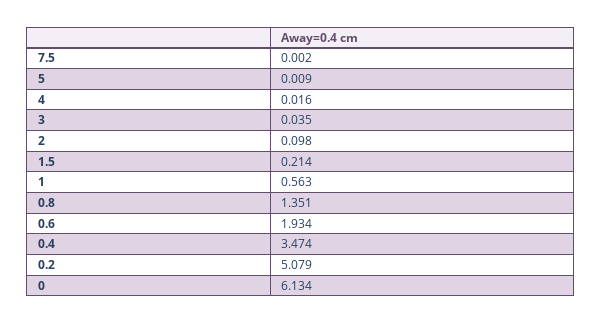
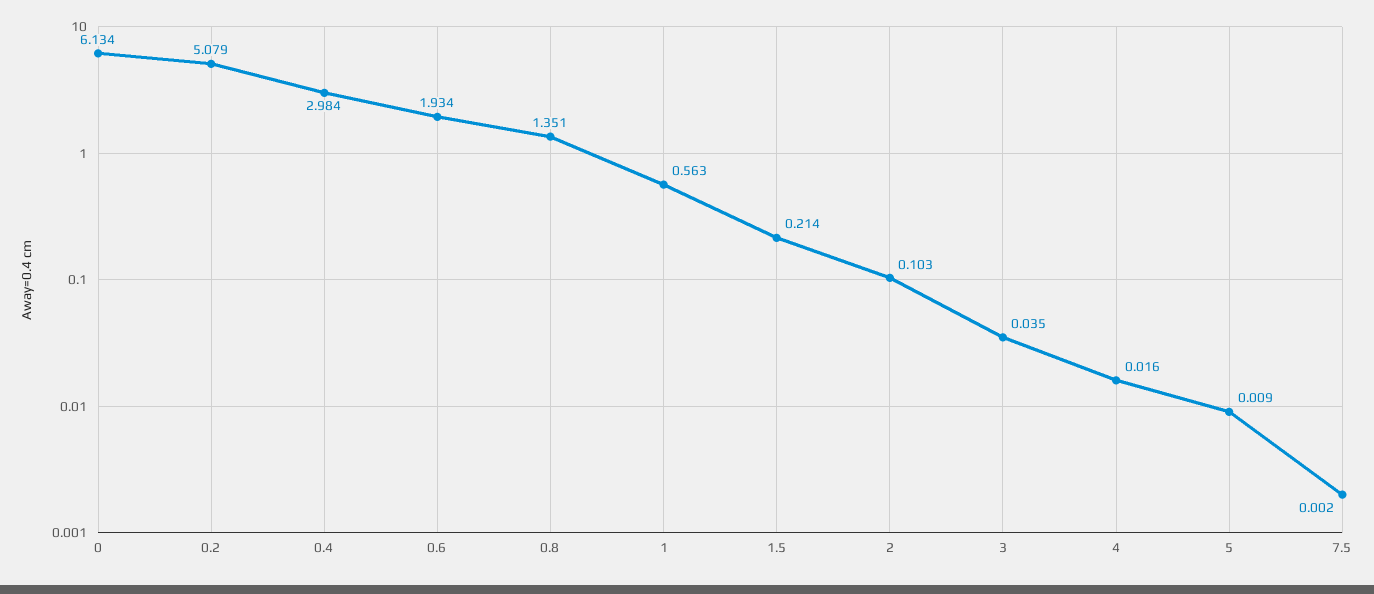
2: 0.098 -> 0.103
0.4: 3.474 -> 2.984

